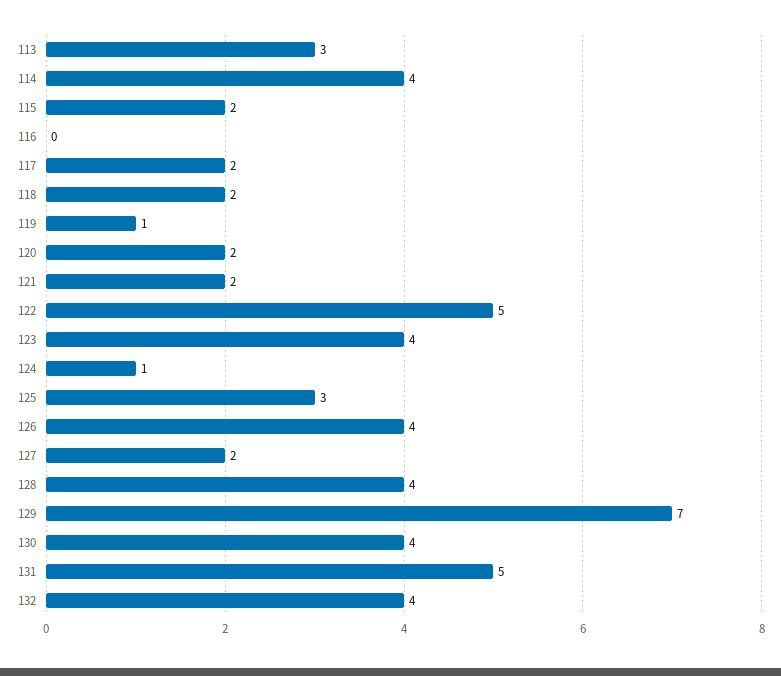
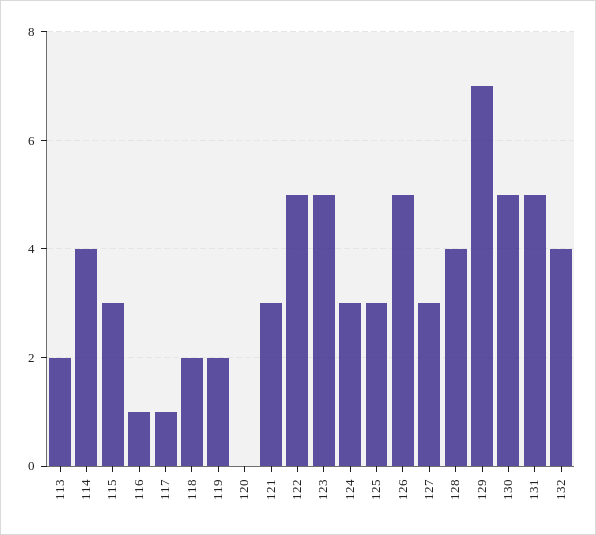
113: 3 -> 2
115: 2 -> 3
116: 0 -> 1
117: 2 -> 1
119: 1 -> 2
120: 2 -> 0
121: 2 -> 3
123: 4 -> 5
124: 1 -> 3
126: 4 -> 5
127: 2 -> 3
130: 4 -> 5

